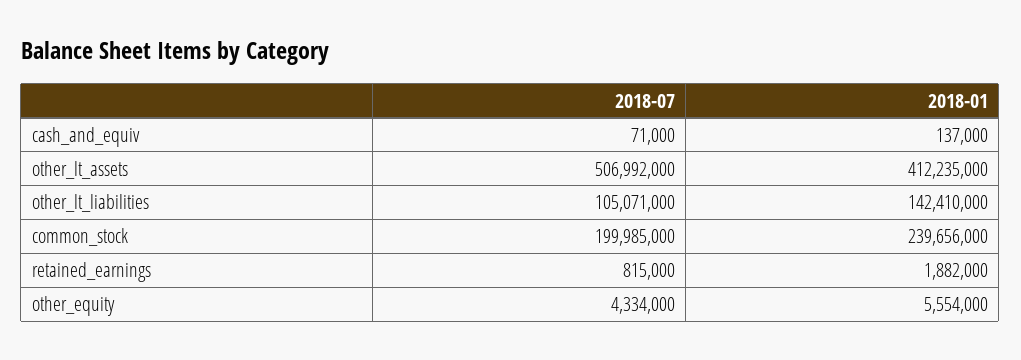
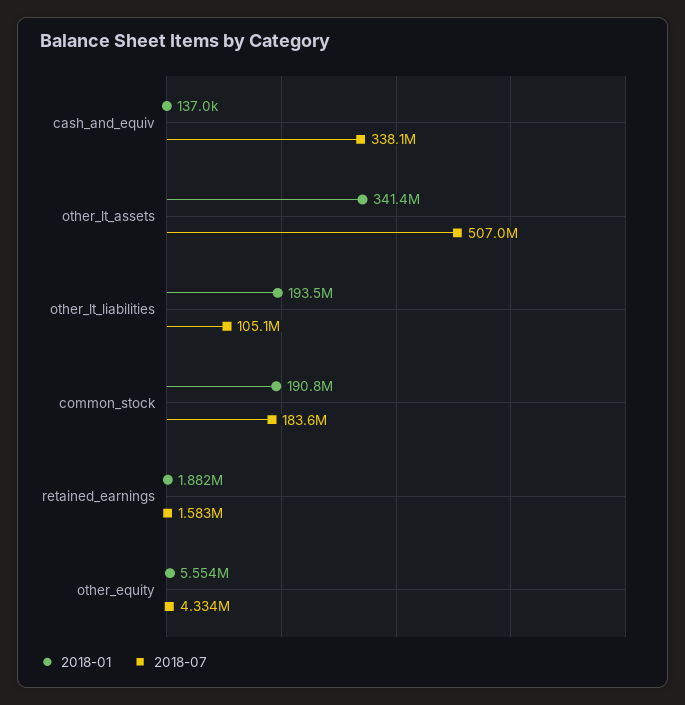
2018-07, cash_and_equiv: 71000 -> 338100000
2018-01, other_lt_assets: 412235000 -> 341400000
2018-01, other_lt_liabilities: 142410000 -> 193500000
2018-07, common_stock: 199985000 -> 183600000
2018-01, common_stock: 239656000 -> 190800000
2018-07, retained_earnings: 815000 -> 1583000

